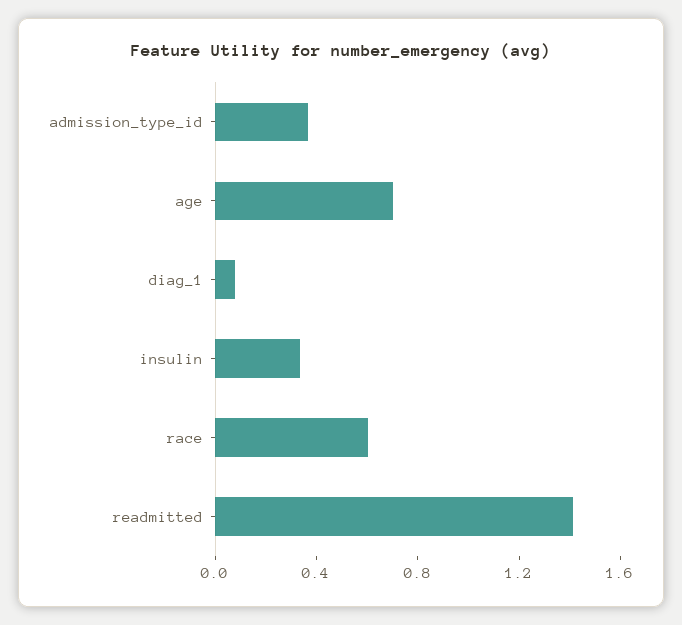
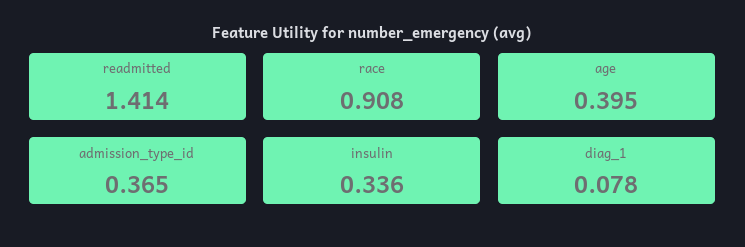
age: 0.7 -> 0.395
race: 0.6 -> 0.908

